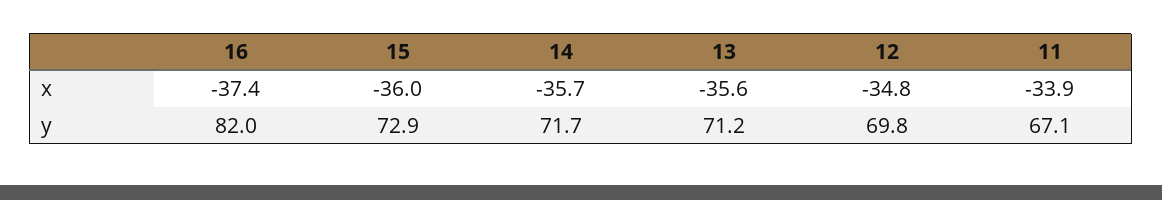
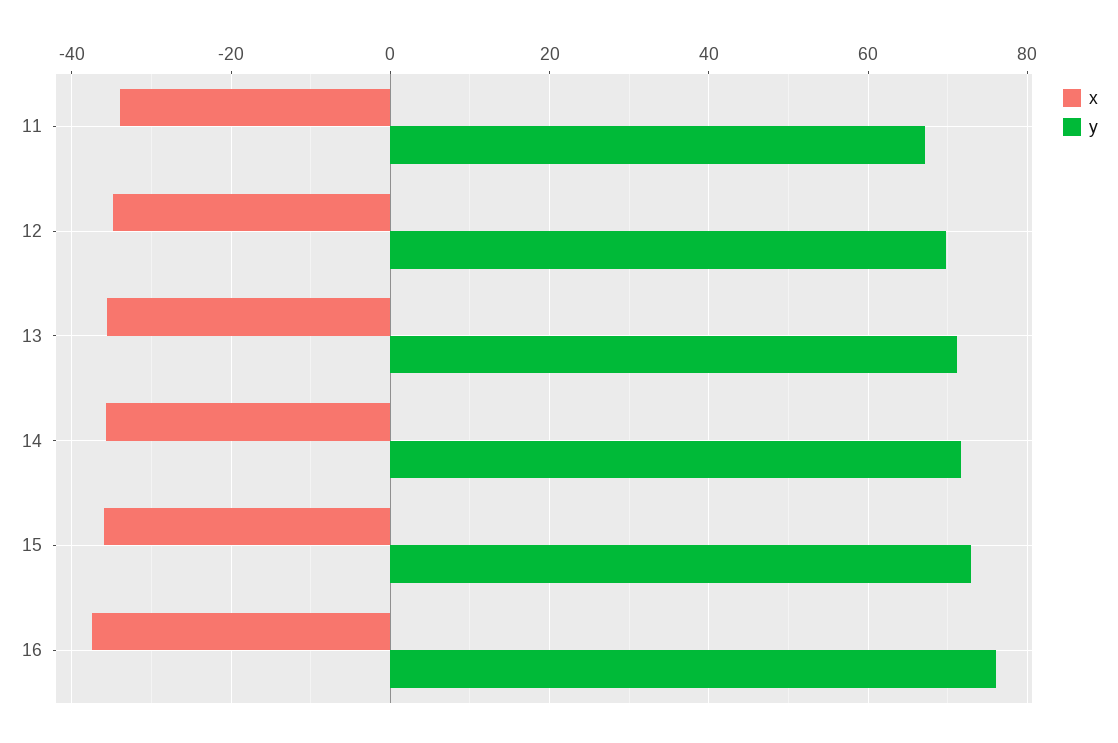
y, 16: 82 -> 76

